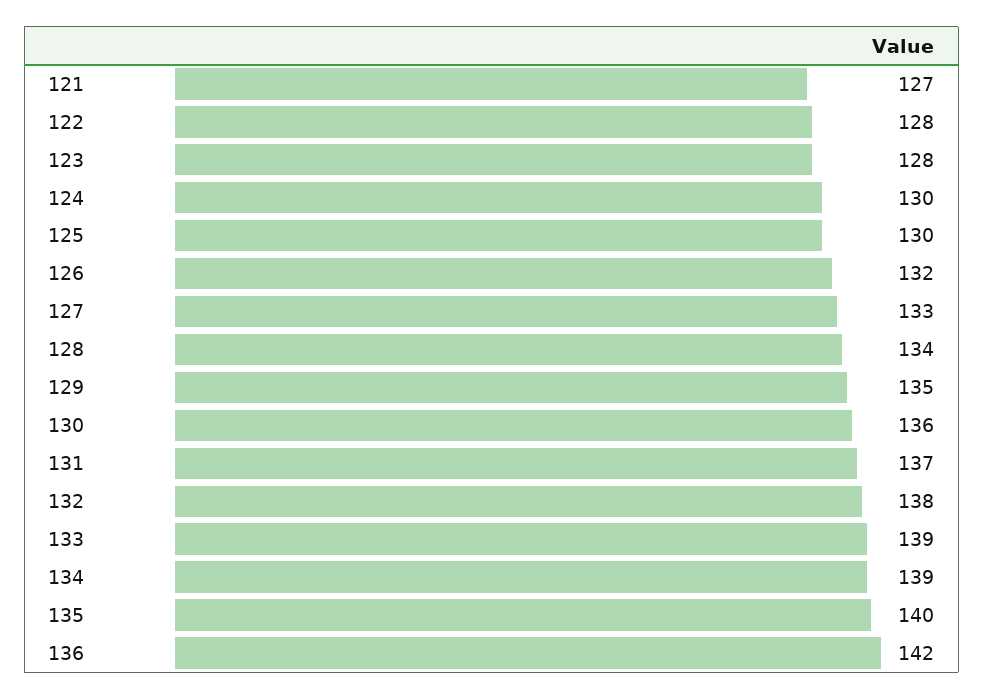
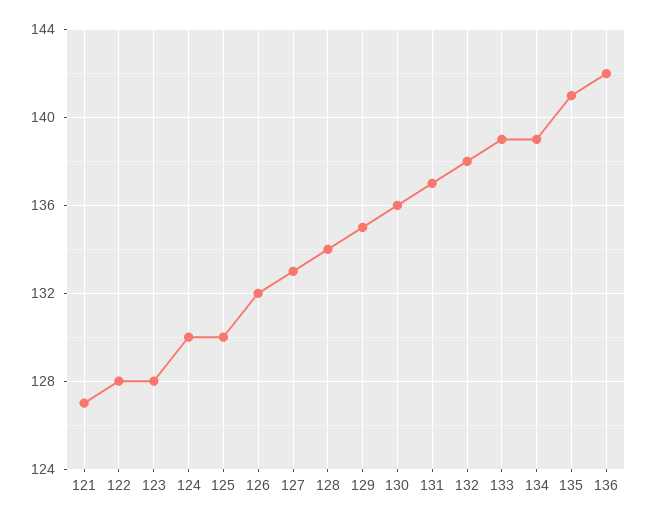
135: 140 -> 141

